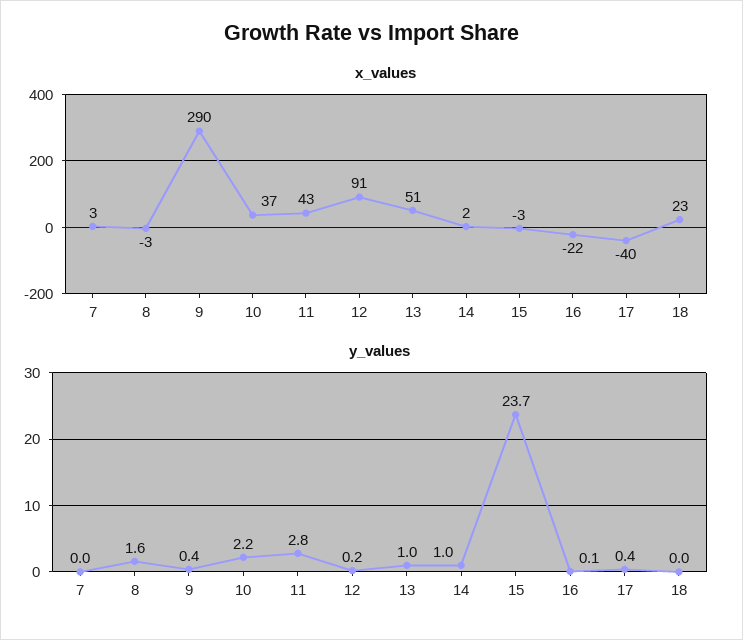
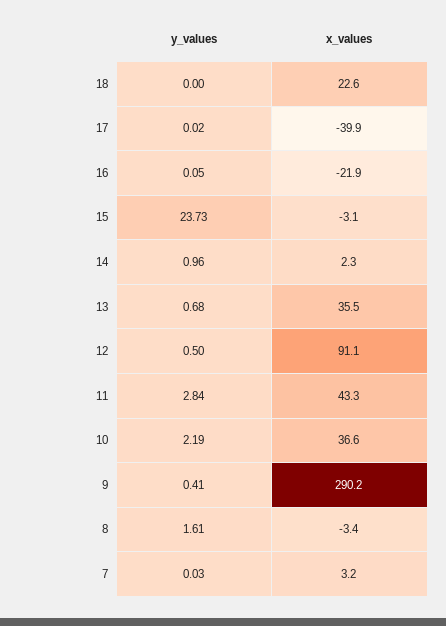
x_values, 13: 51 -> 35.5
y_values, 12: 0.2 -> 0.5
y_values, 13: 1 -> 0.68
y_values, 17: 0.4 -> 0.02

